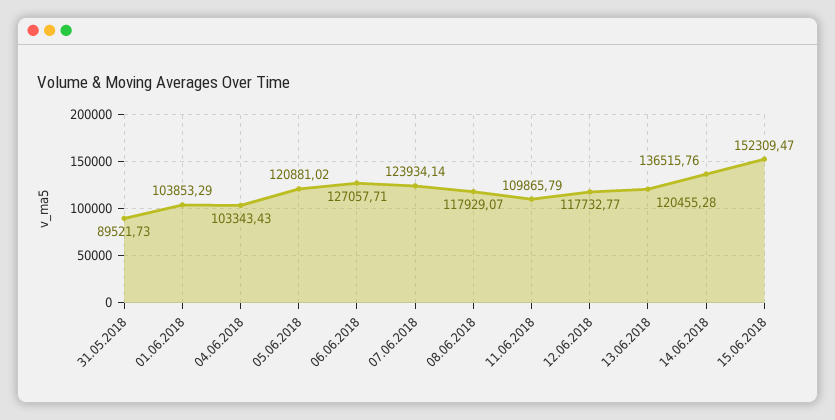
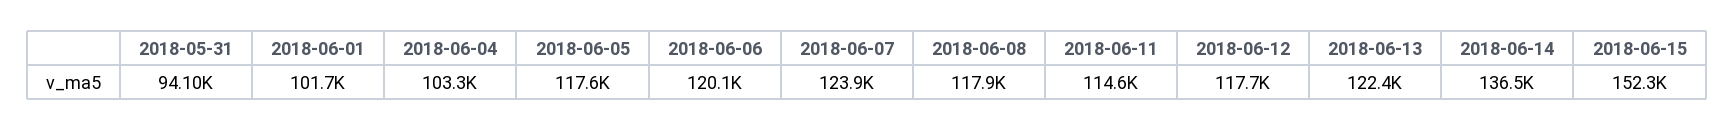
31.05.2018: 89521.73 -> 94100
01.06.2018: 103853.29 -> 101700
05.06.2018: 120881.02 -> 117600
06.06.2018: 127057.71 -> 120100
11.06.2018: 109865.79 -> 114600
13.06.2018: 120455.28 -> 122400

